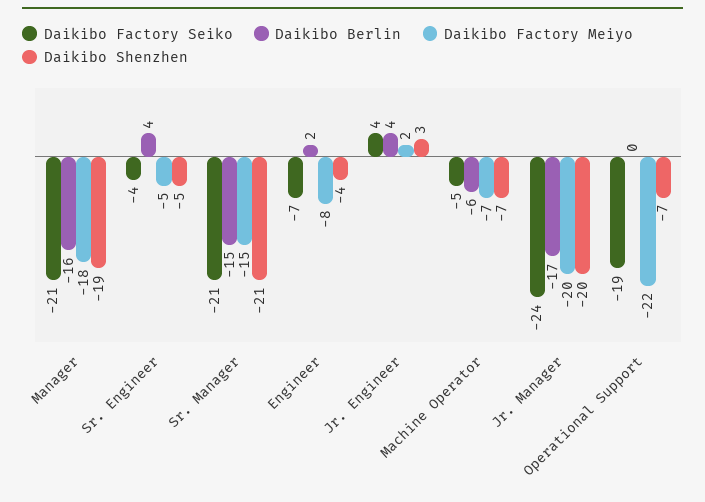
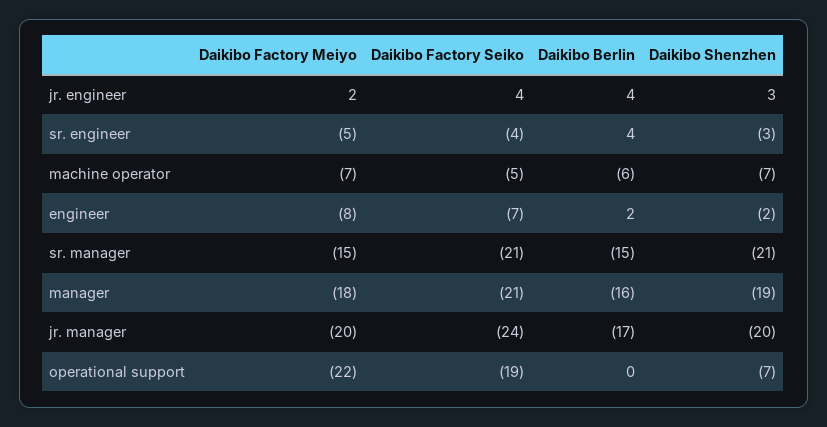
Daikibo Shenzhen, Sr. Engineer: -5 -> -3
Daikibo Shenzhen, Engineer: -4 -> -2

